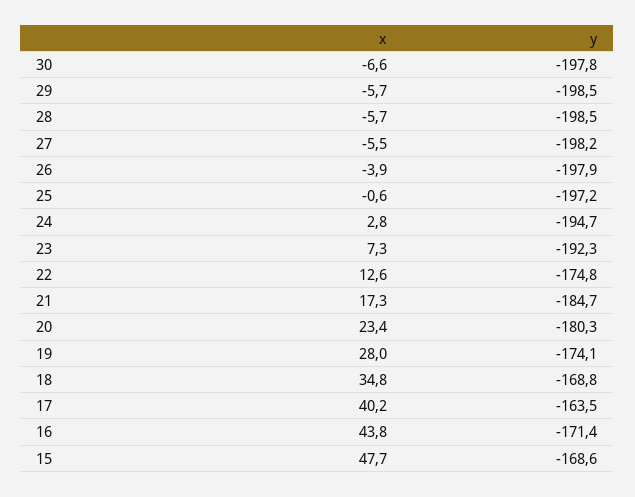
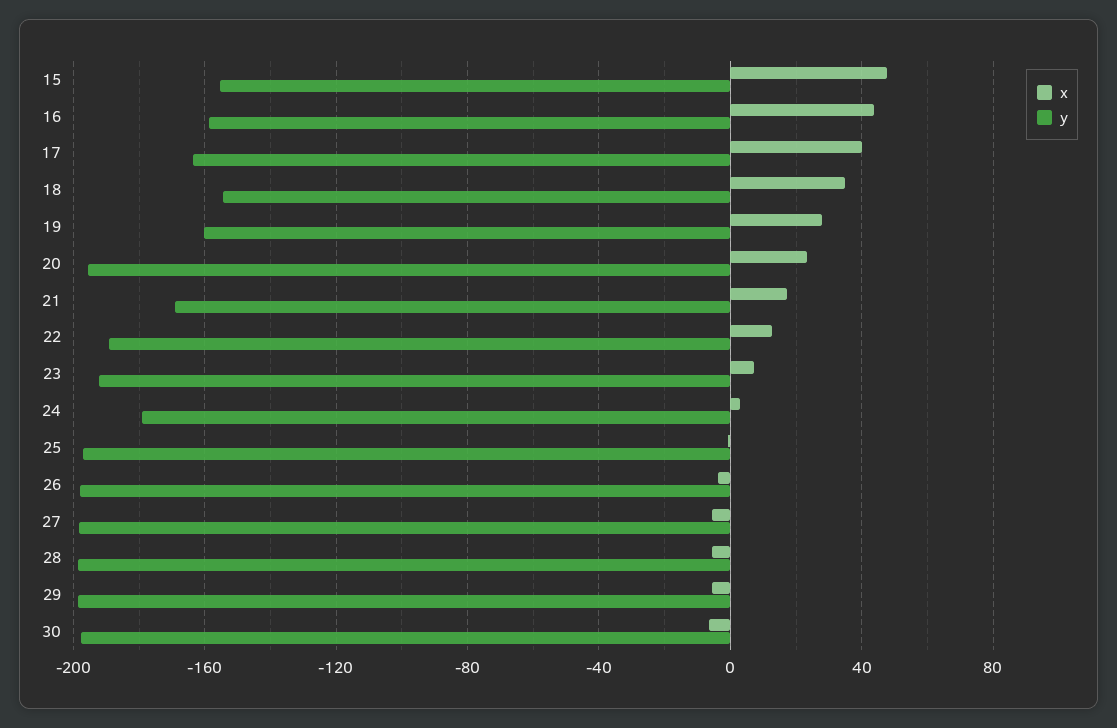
y, 24: -194.7 -> -180
y, 22: -174.8 -> -190
y, 21: -184.7 -> -170
y, 20: -180.3 -> -195
y, 19: -174.1 -> -160
y, 18: -168.8 -> -155
y, 16: -171.4 -> -160
y, 15: -168.6 -> -155

